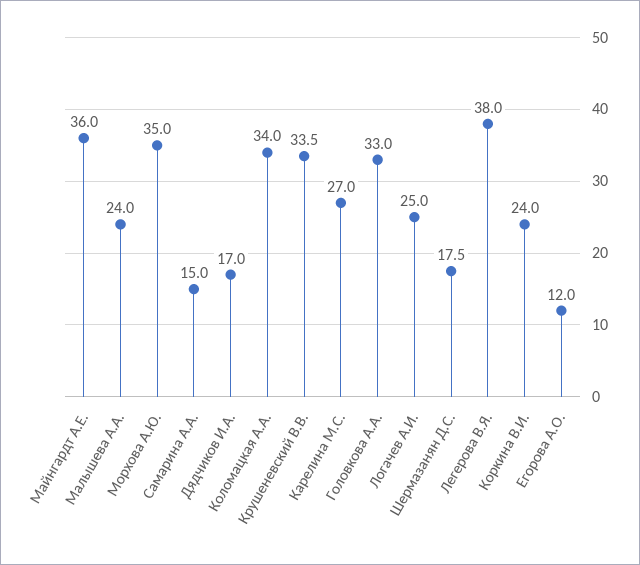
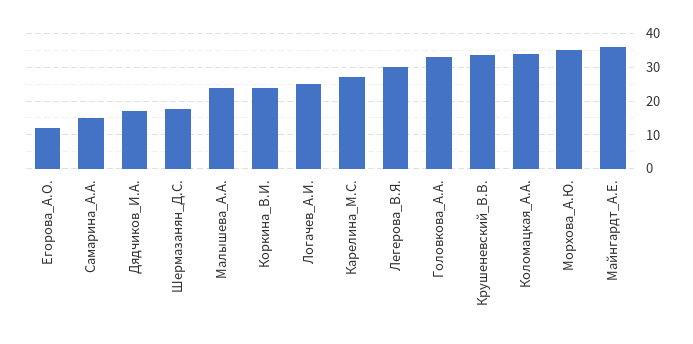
Легерова В.Я.: 38 -> 30

